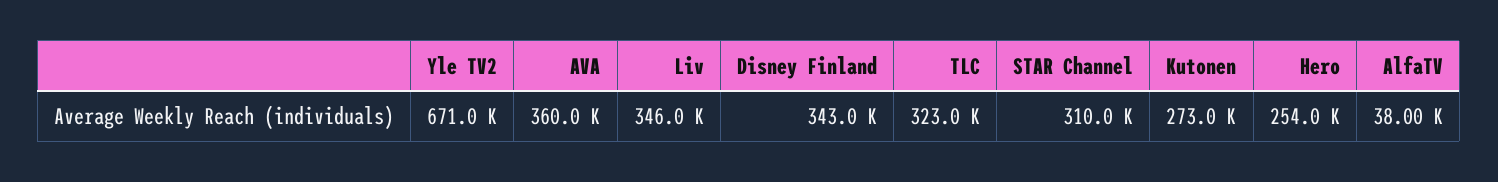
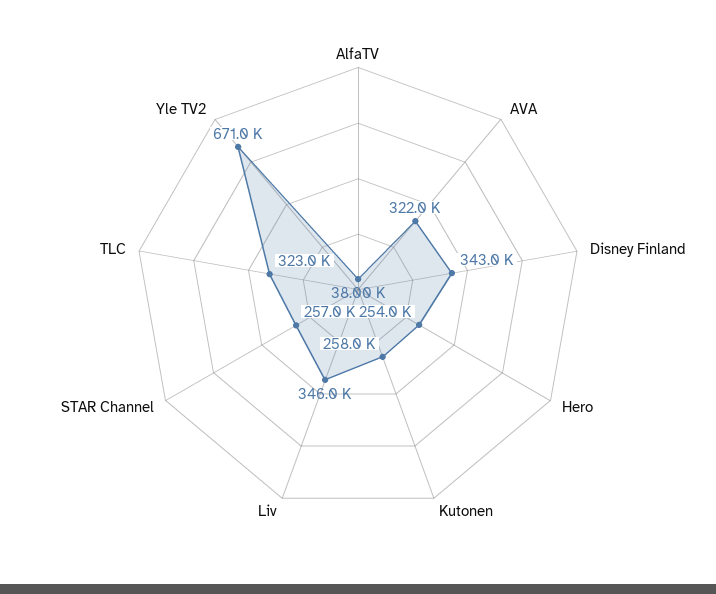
AVA: 360000 -> 322000
STAR Channel: 310000 -> 257000
Kutonen: 273000 -> 258000

